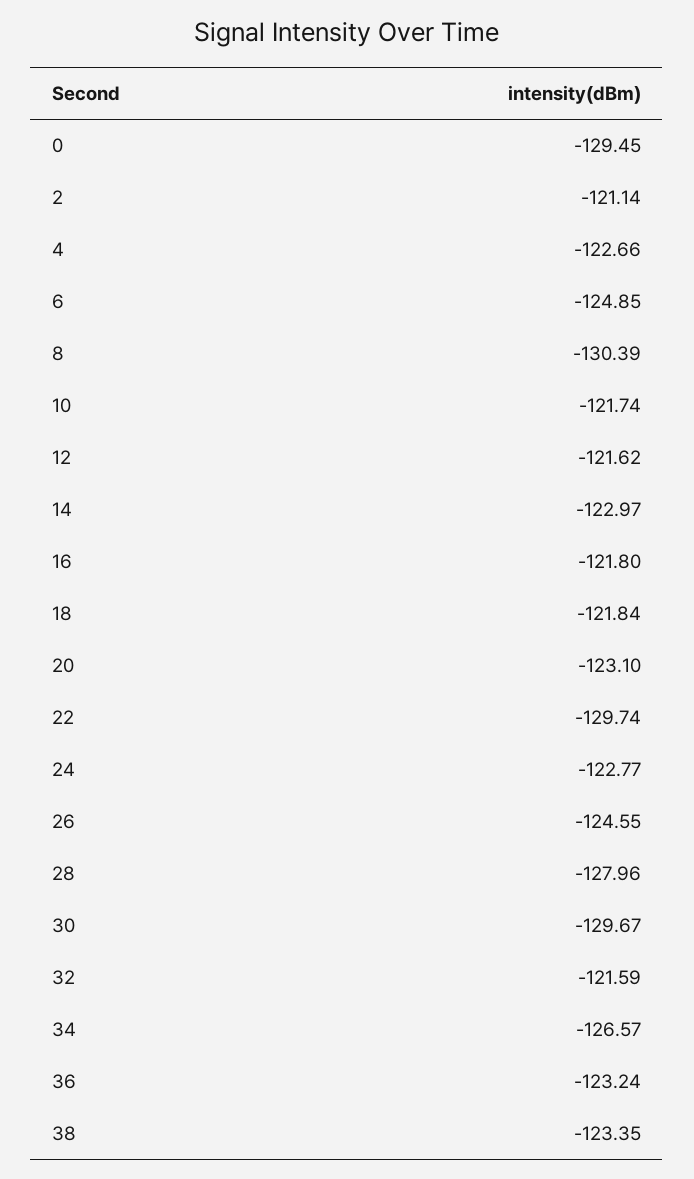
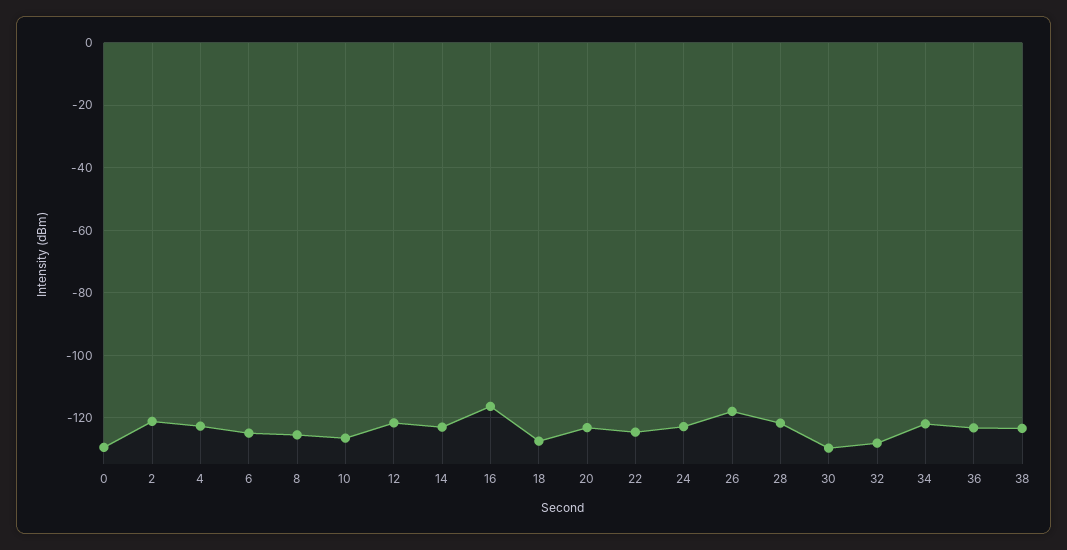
8: -130.39 -> -126
10: -121.74 -> -126
16: -121.8 -> -116
18: -121.84 -> -128
22: -129.74 -> -124
26: -124.55 -> -118
28: -127.96 -> -122
32: -121.59 -> -128
34: -126.57 -> -122

